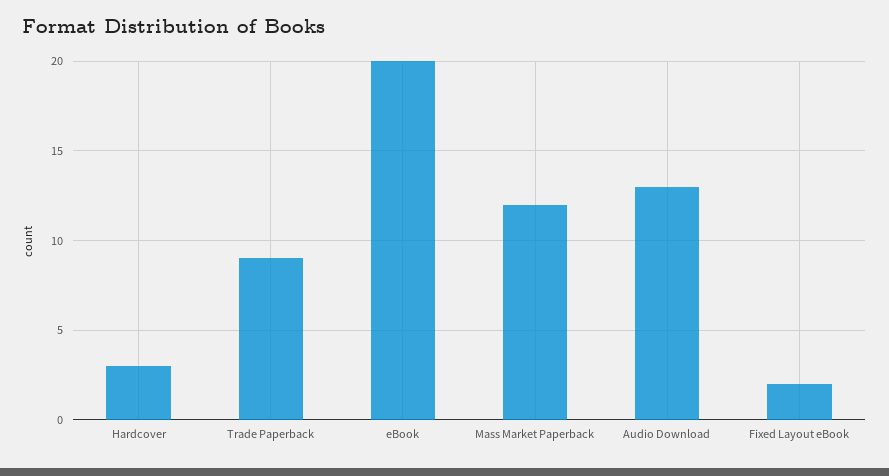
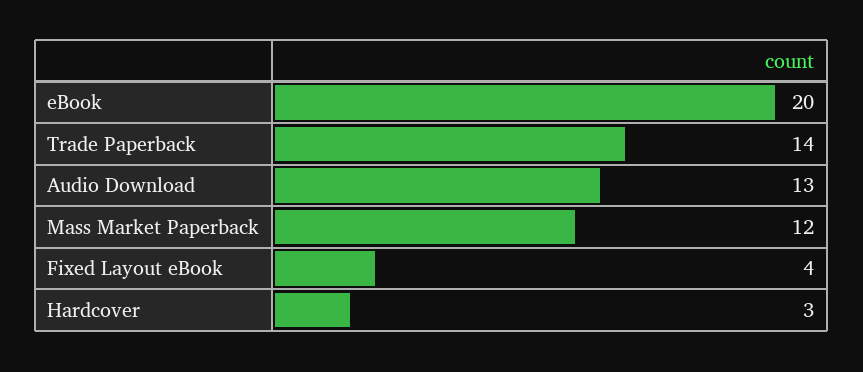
Trade Paperback: 9 -> 14
Fixed Layout eBook: 2 -> 4

